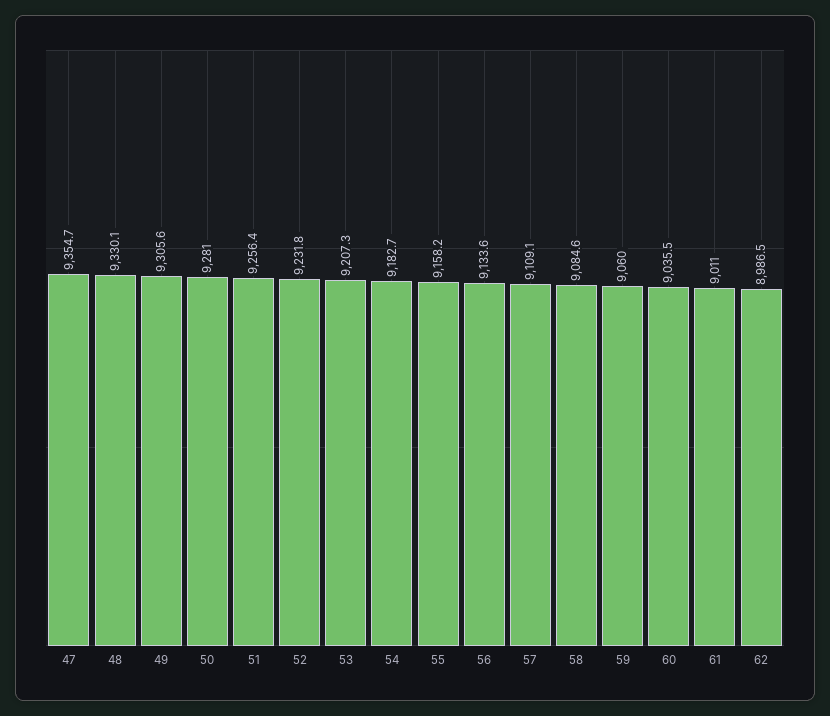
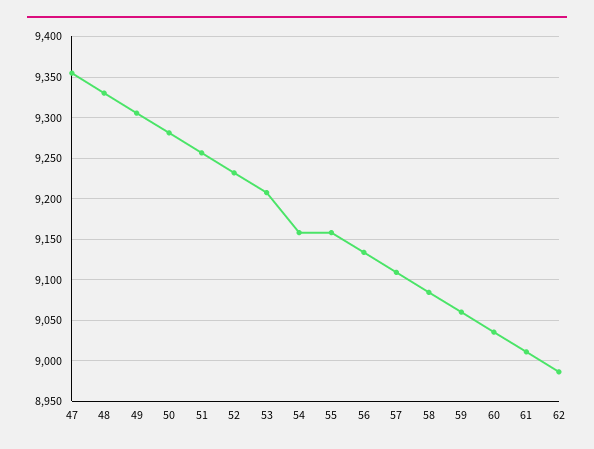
54: 9182.7 -> 9160

